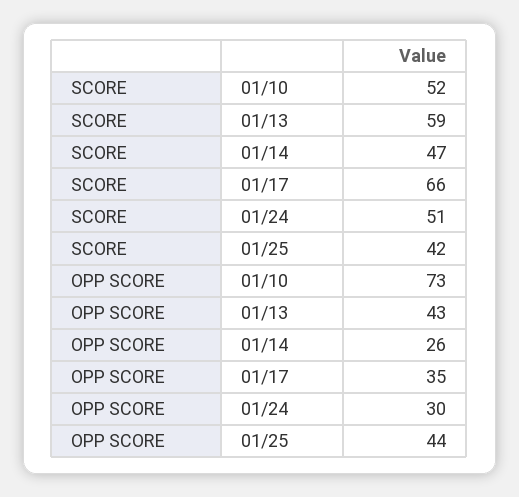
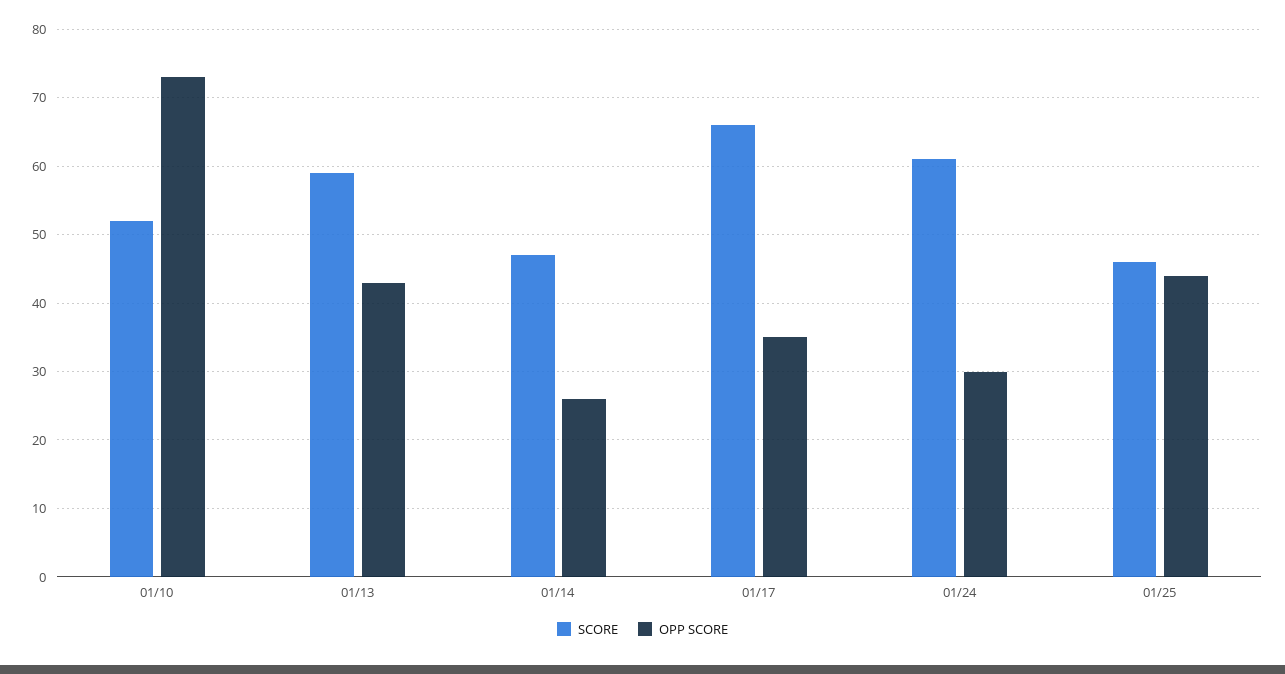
SCORE, 01/24: 51 -> 61
SCORE, 01/25: 42 -> 46

